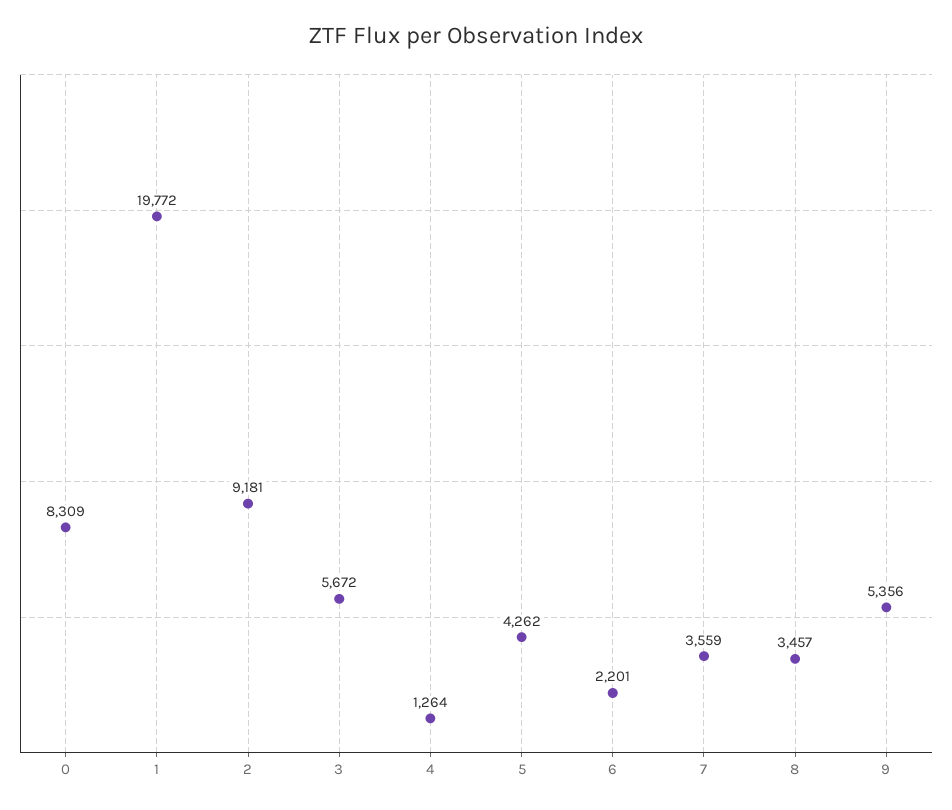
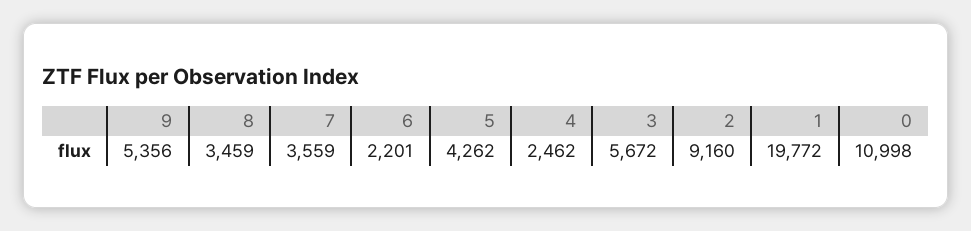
0: 8309 -> 10998
2: 9181 -> 9160
4: 1264 -> 2462
8: 3457 -> 3459

